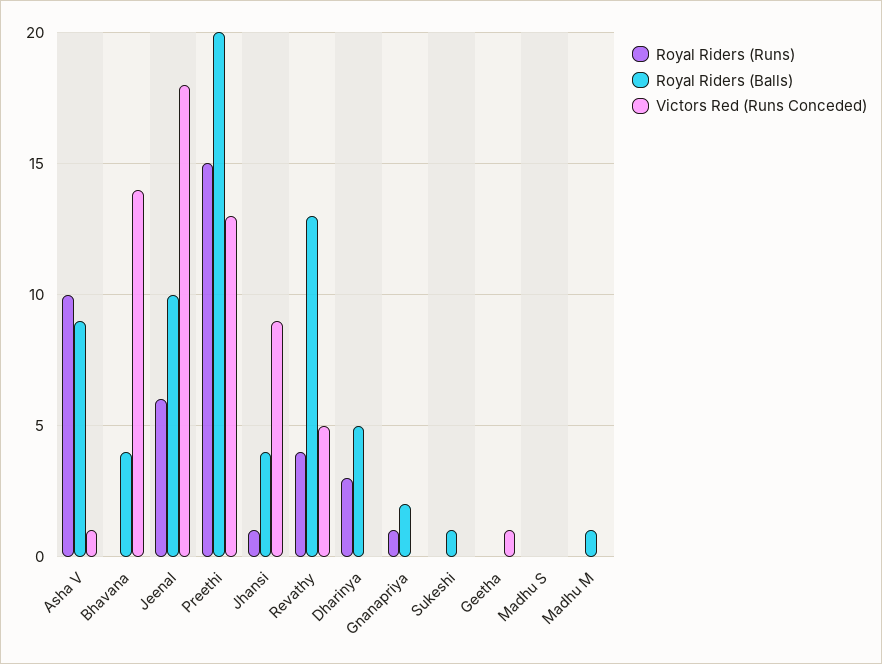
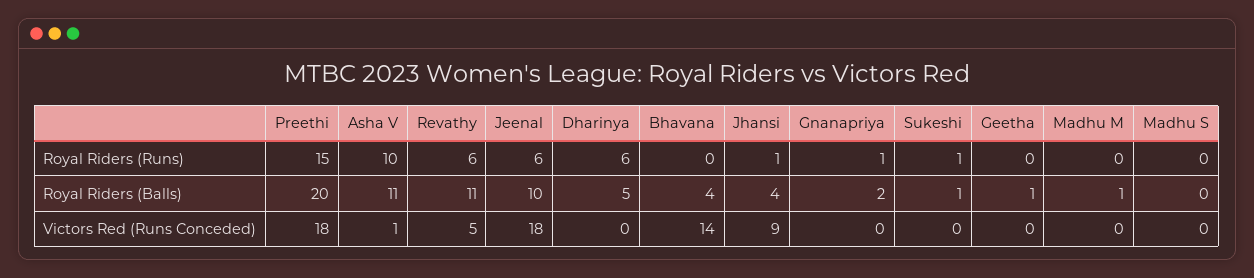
Royal Riders (Balls), Asha V: 9 -> 11
Victors Red (Runs Conceded), Preethi: 13 -> 18
Royal Riders (Runs), Revathy: 4 -> 6
Royal Riders (Balls), Revathy: 13 -> 11
Royal Riders (Runs), Dharinya: 3 -> 6
Royal Riders (Runs), Sukeshi: 0 -> 1
Royal Riders (Balls), Geetha: 0 -> 1
Victors Red (Runs Conceded), Geetha: 1 -> 0

